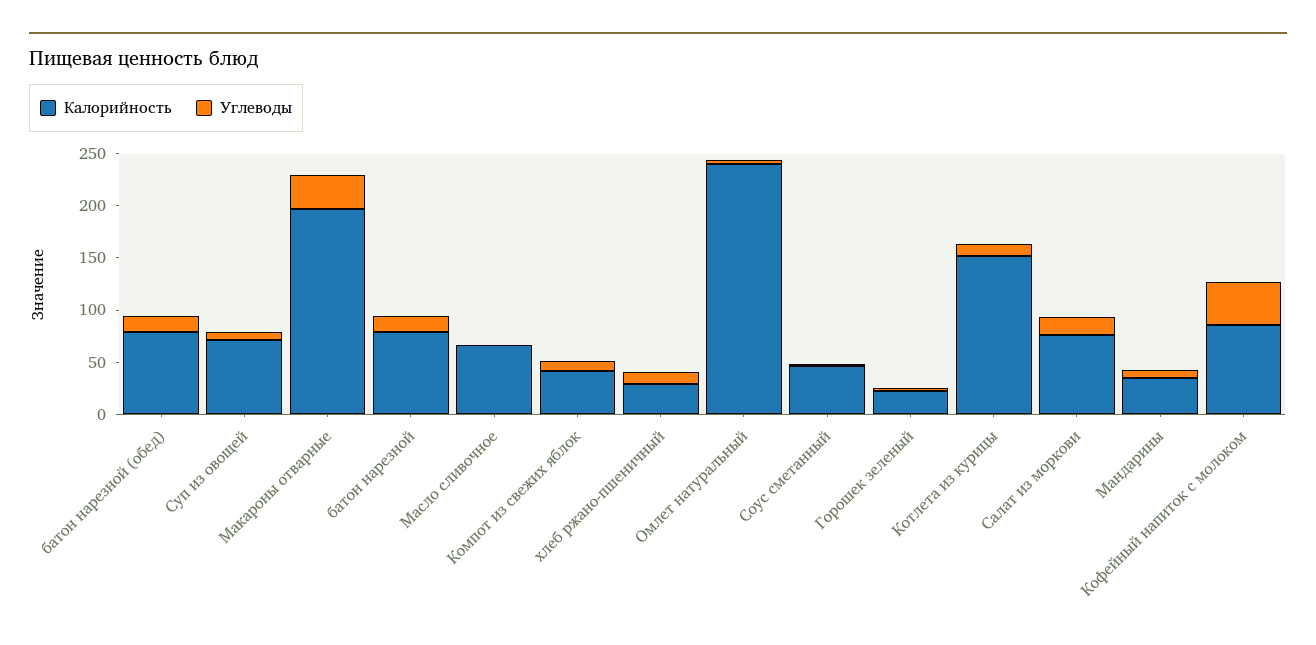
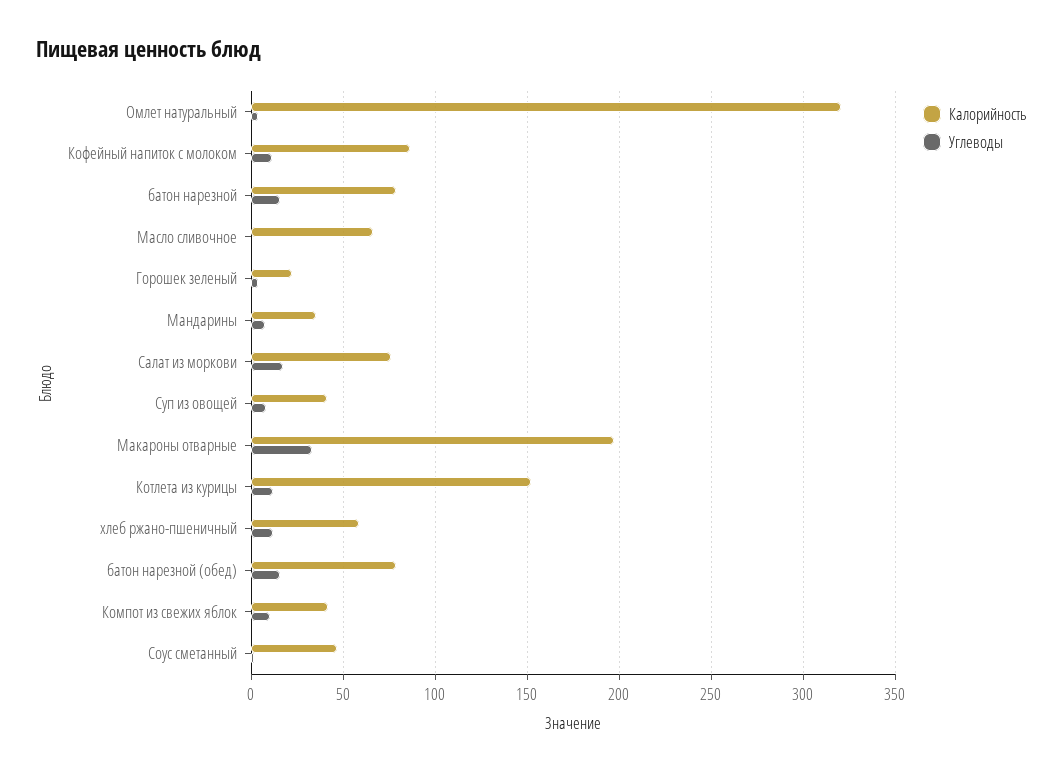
Калорийность, Суп из овощей: 70 -> 40
Калорийность, хлеб ржано-пшеничный: 30 -> 60
Калорийность, Омлет натуральный: 240 -> 320
Углеводы, Кофейный напиток с молоком: 40 -> 10

